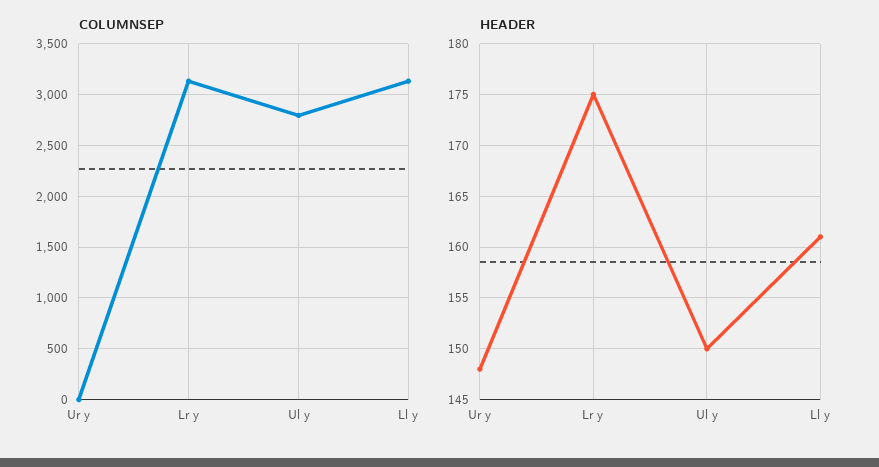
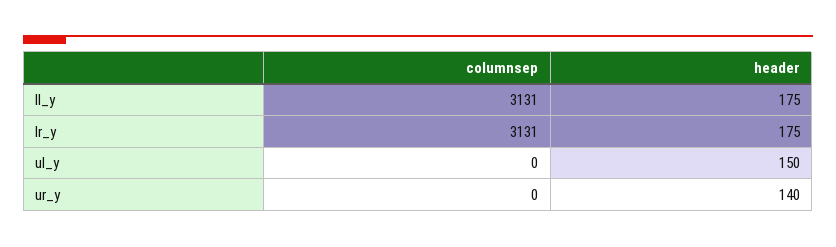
COLUMNSEP, Ul y: 2800 -> 0
HEADER, Ur y: 148 -> 140
HEADER, Ll y: 161 -> 175

